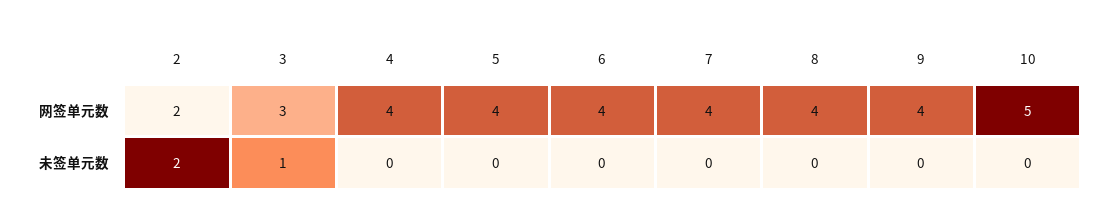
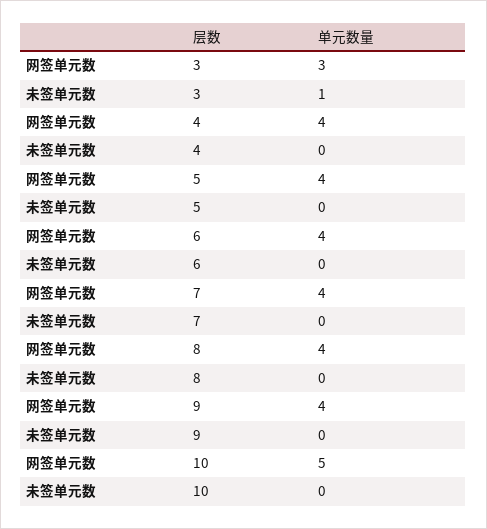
2, 网签单元数: 2 -> none
2, 未签单元数: 2 -> none

